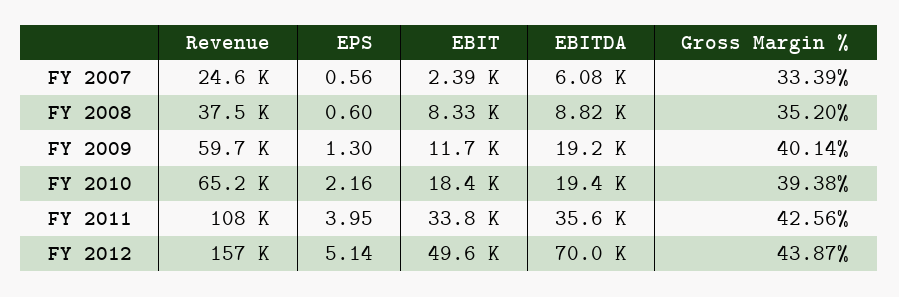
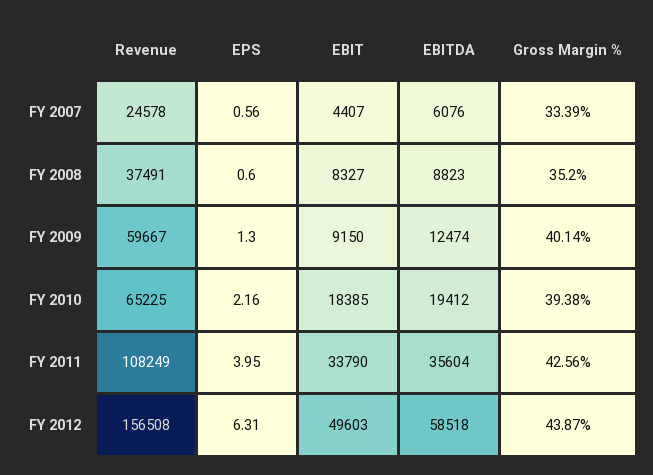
EBIT, FY 2007: 2390 -> 4407
EBIT, FY 2009: 11700 -> 9150
EBITDA, FY 2009: 19200 -> 12474
EPS, FY 2012: 5.14 -> 6.31
EBITDA, FY 2012: 70000 -> 58518

